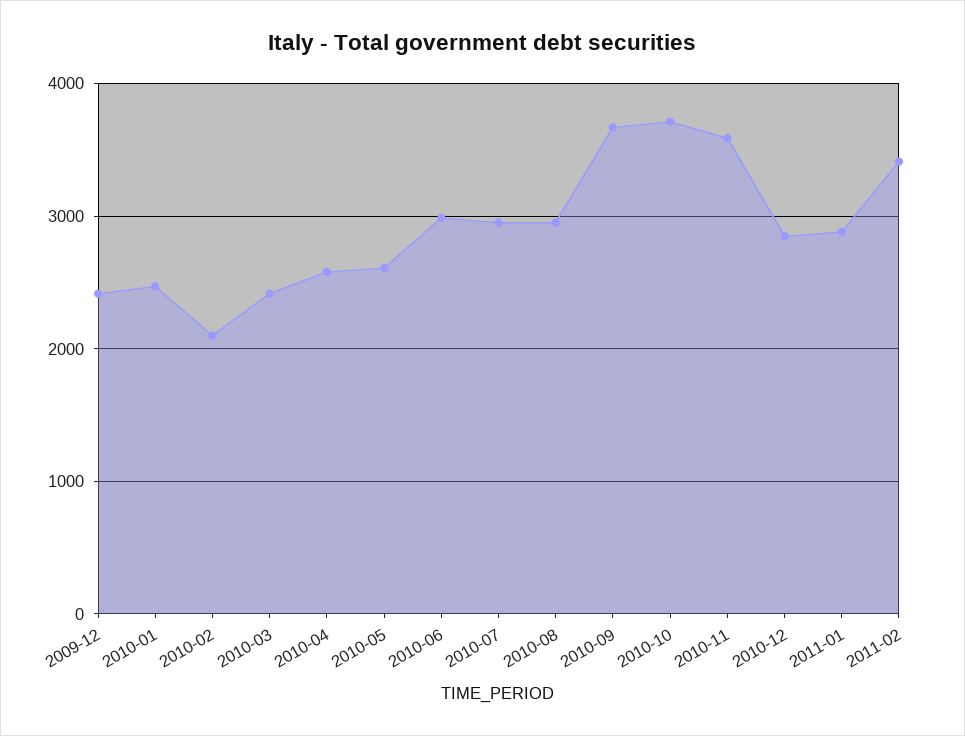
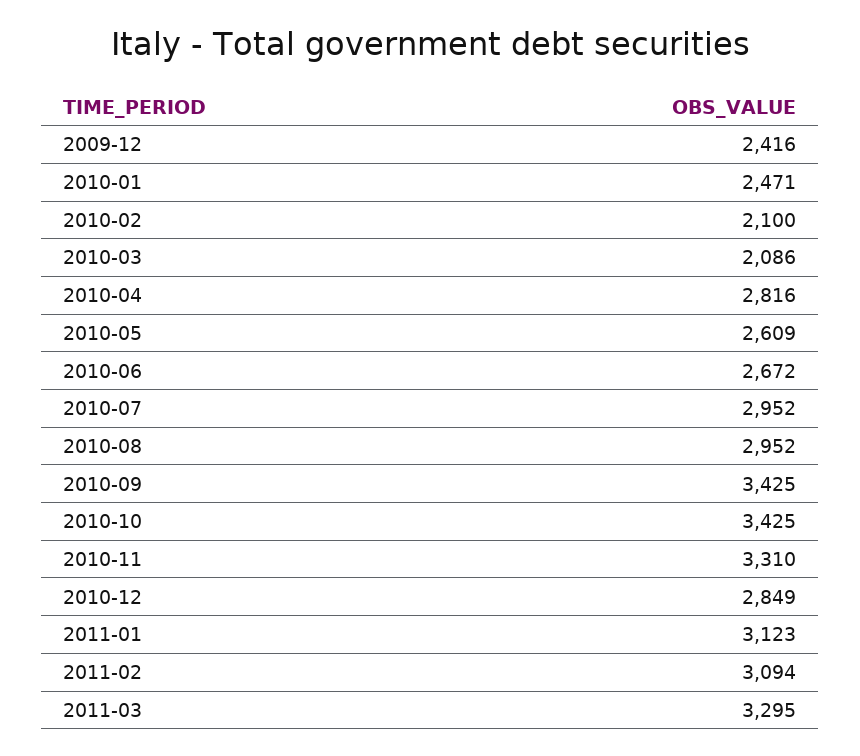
2010-03: 2400 -> 2086
2010-04: 2600 -> 2816
2010-06: 3000 -> 2672
2010-09: 3700 -> 3425
2010-10: 3700 -> 3425
2010-11: 3600 -> 3310
2011-01: 2900 -> 3123
2011-02: 3400 -> 3094
2011-03: none -> 3295

